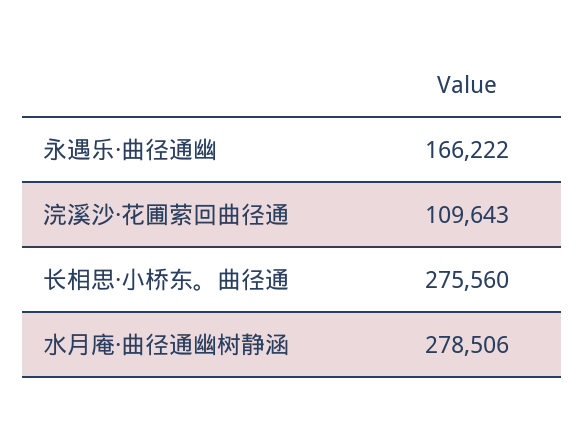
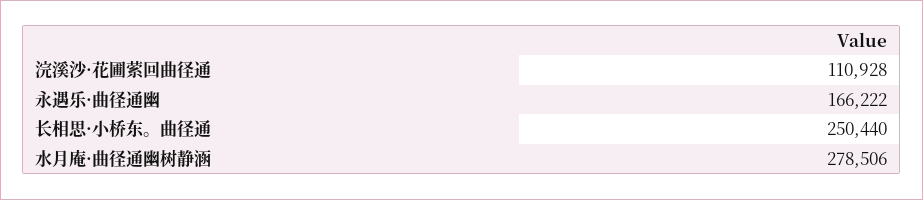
浣溪沙·花圃萦回曲径通: 109643 -> 110928
长相思·小桥东。曲径通: 275560 -> 250440

